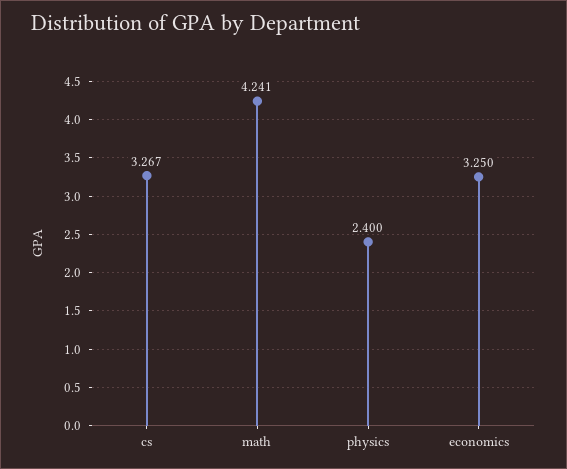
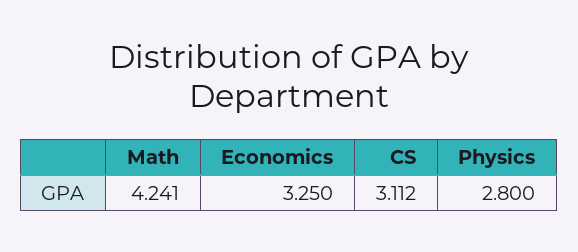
cs: 3.267 -> 3.112
physics: 2.4 -> 2.8

